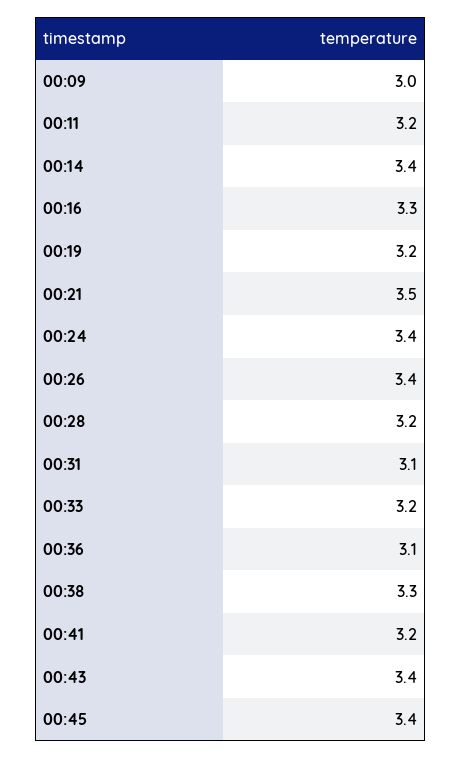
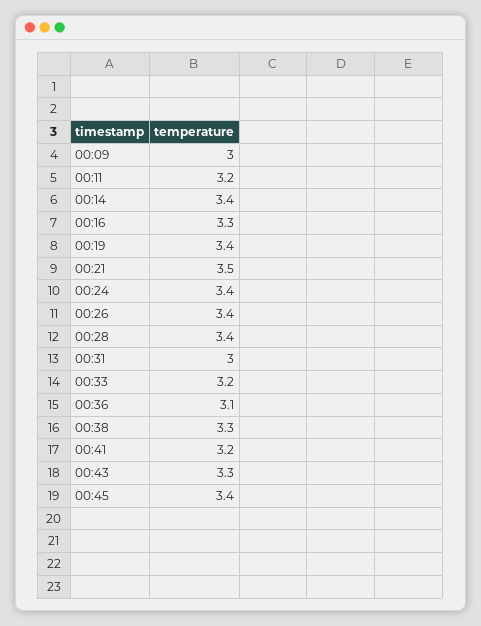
00:19: 3.2 -> 3.4
00:28: 3.2 -> 3.4
00:31: 3.1 -> 3
00:43: 3.4 -> 3.3

